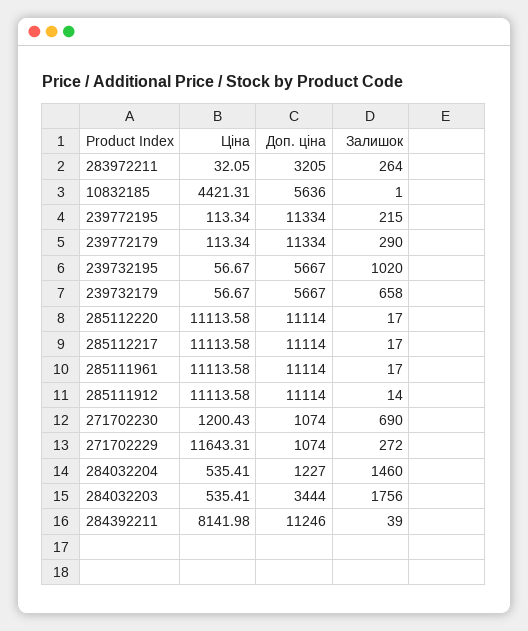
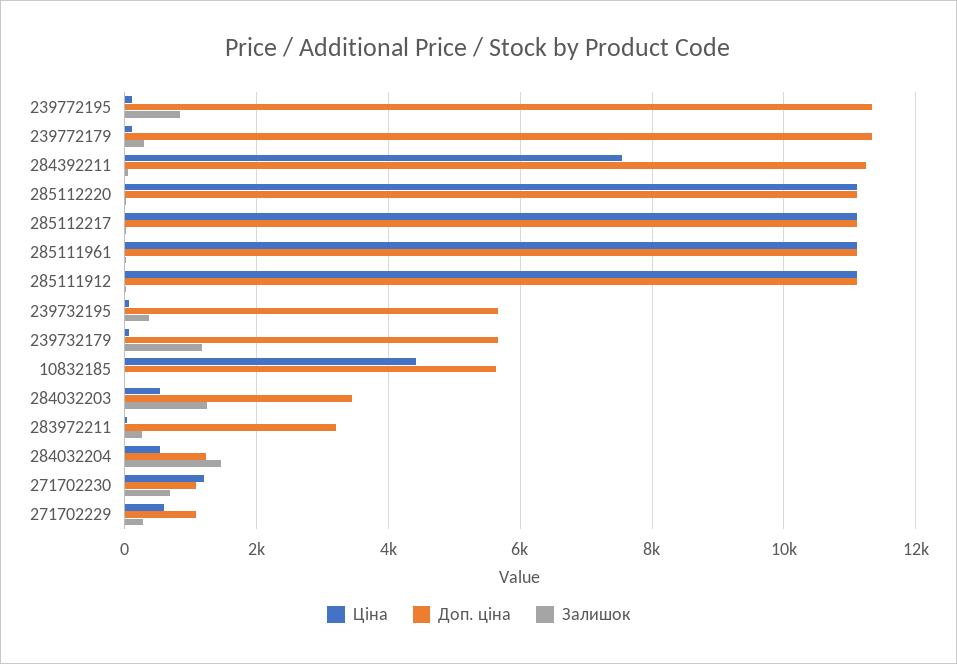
Залишок, 239772195: 215 -> 800
Залишок, 239732195: 1020 -> 400
Залишок, 239732179: 658 -> 1200
Ціна, 271702229: 11643.31 -> 600
Залишок, 284032203: 1756 -> 1200
Ціна, 284392211: 8141.98 -> 7600

